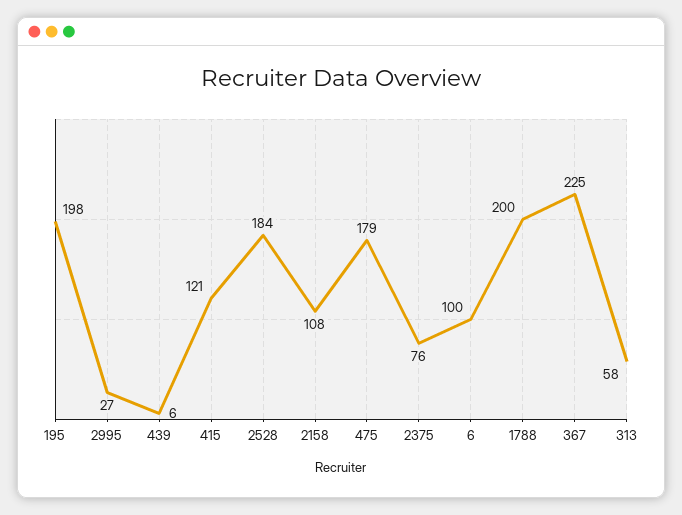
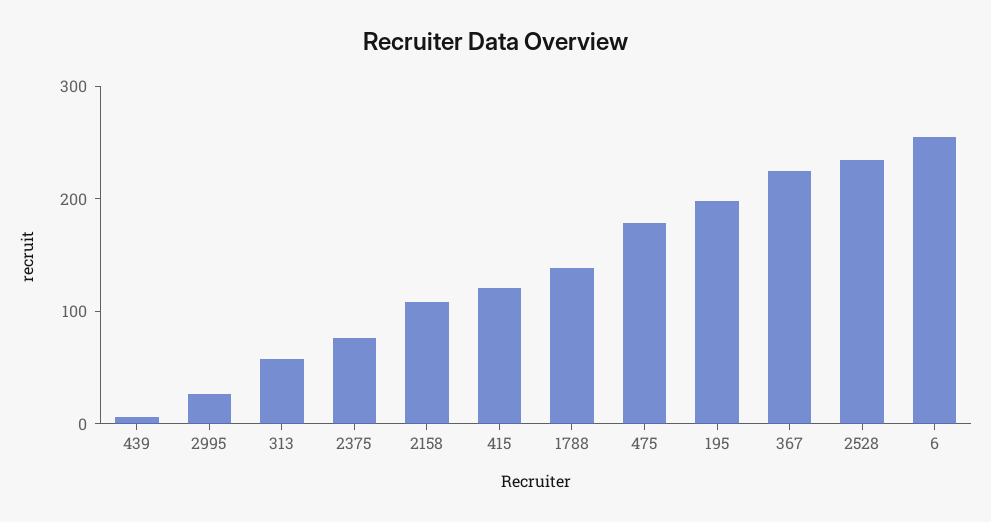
2528: 184 -> 240
6: 100 -> 260
1788: 200 -> 140

